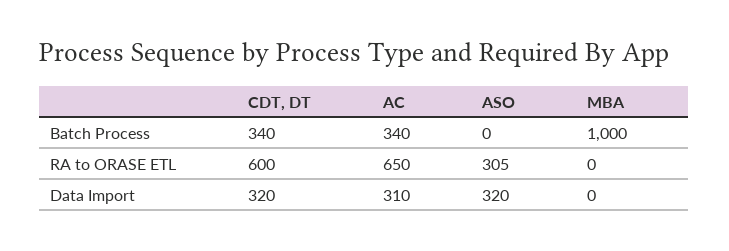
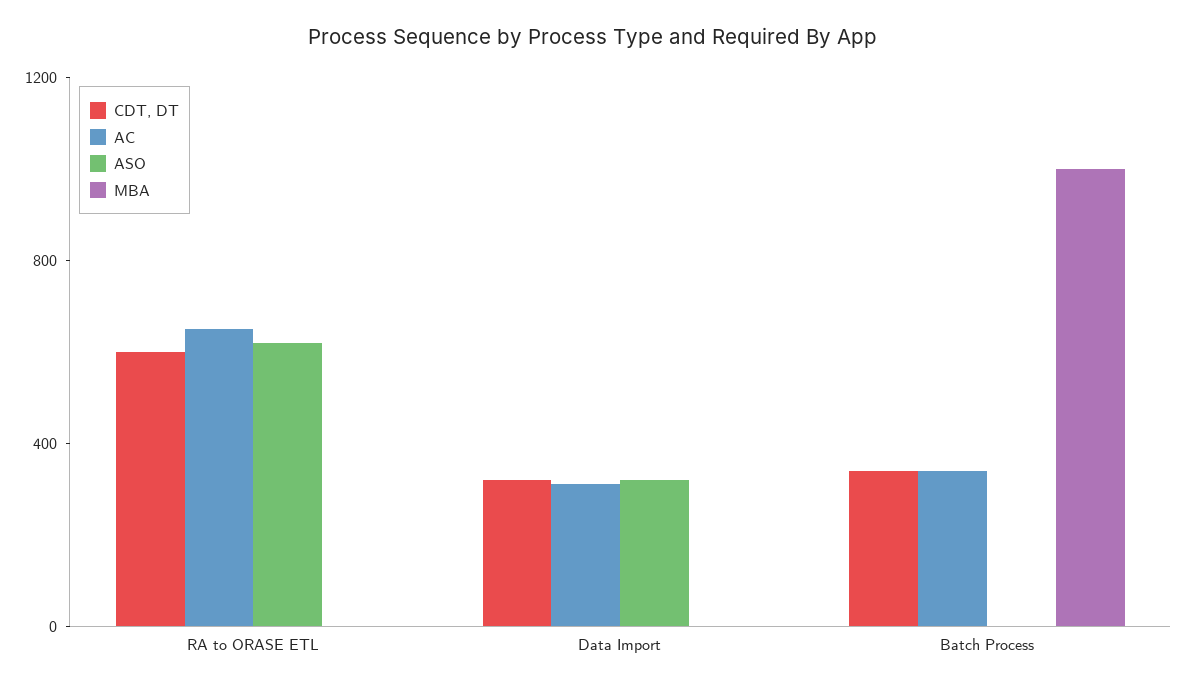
ASO, RA to ORASE ETL: 305 -> 600

